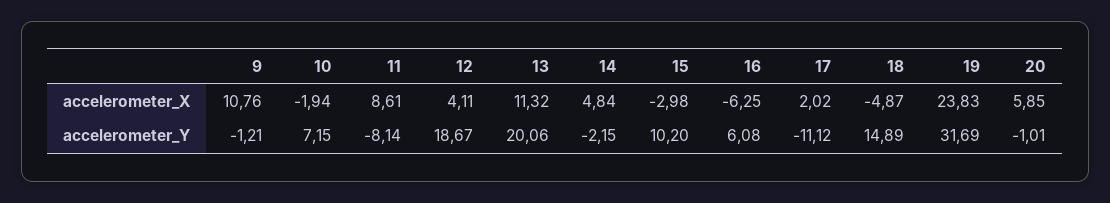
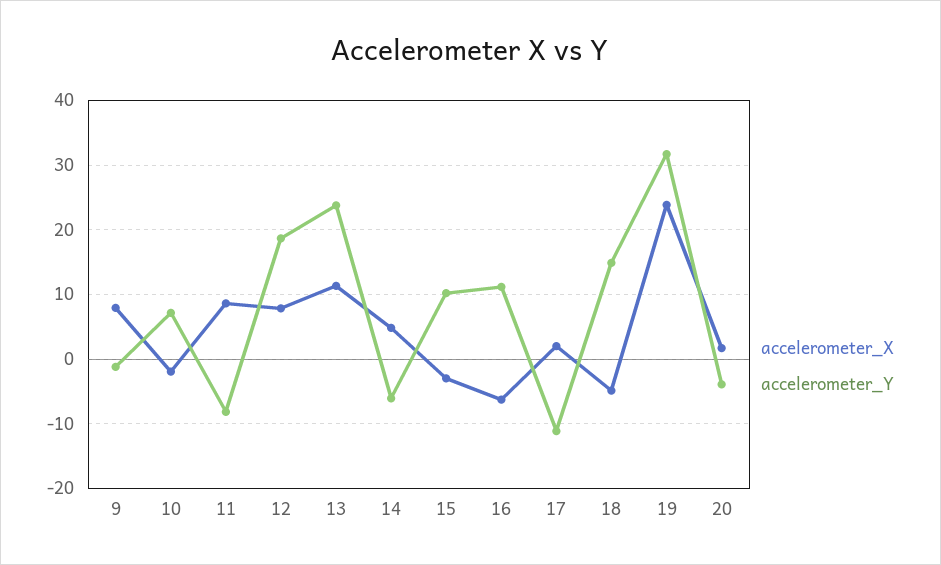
accelerometer_X, 9: 10.76 -> 8
accelerometer_X, 12: 4.11 -> 8
accelerometer_X, 20: 5.85 -> 2
accelerometer_Y, 13: 20.06 -> 24
accelerometer_Y, 14: -2.15 -> -6
accelerometer_Y, 16: 6.08 -> 11
accelerometer_Y, 20: -1.01 -> -4

